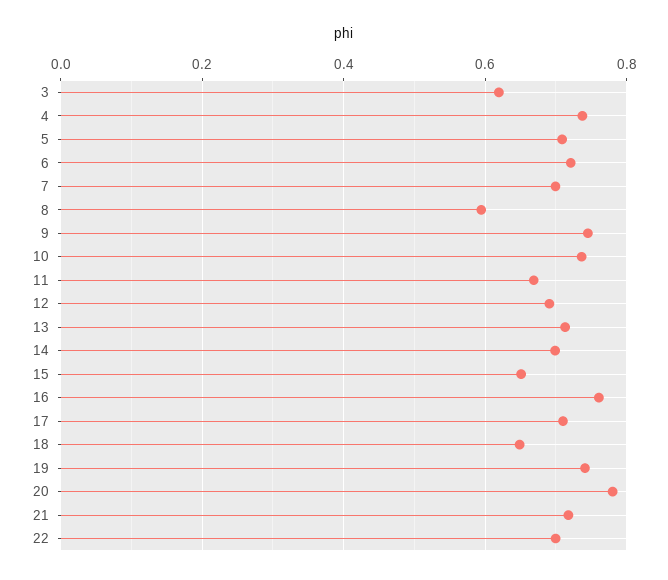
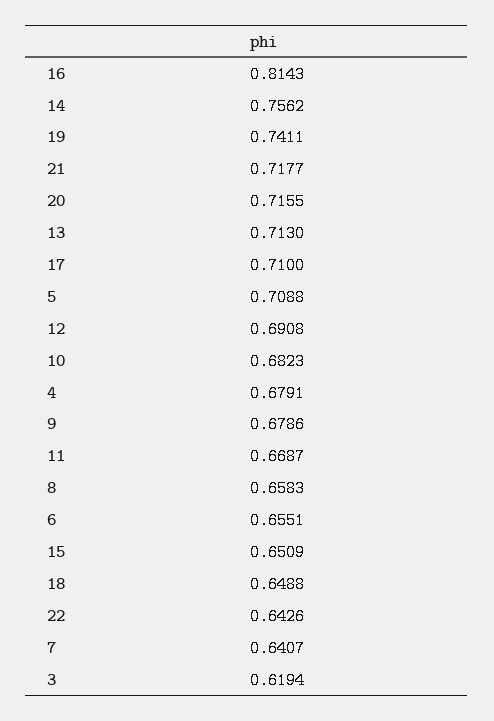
4: 0.74 -> 0.6791
6: 0.72 -> 0.6551
7: 0.7 -> 0.6407
8: 0.6 -> 0.6583
9: 0.74 -> 0.6786
10: 0.74 -> 0.6823
14: 0.7 -> 0.7562
16: 0.76 -> 0.8143
20: 0.78 -> 0.7155
22: 0.7 -> 0.6426

